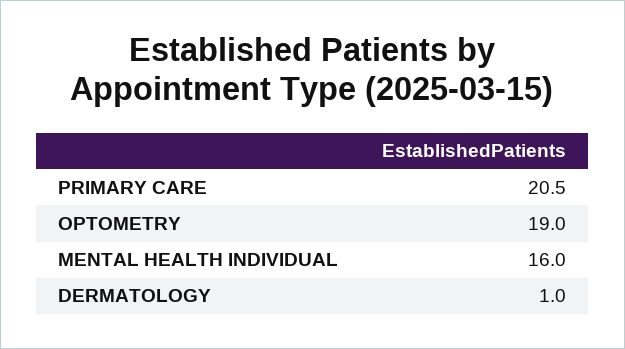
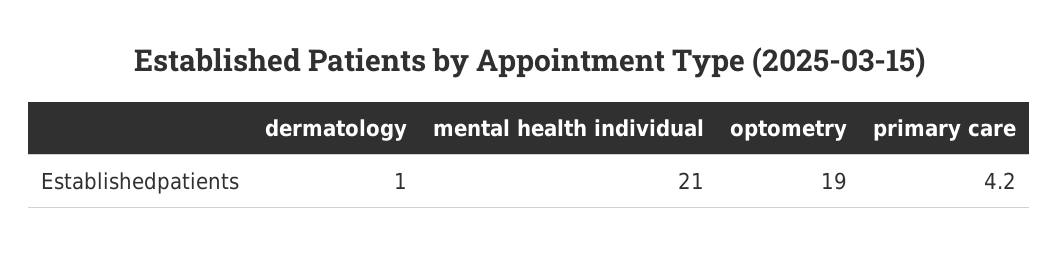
PRIMARY CARE: 20.5 -> 4.2
MENTAL HEALTH INDIVIDUAL: 16 -> 21

